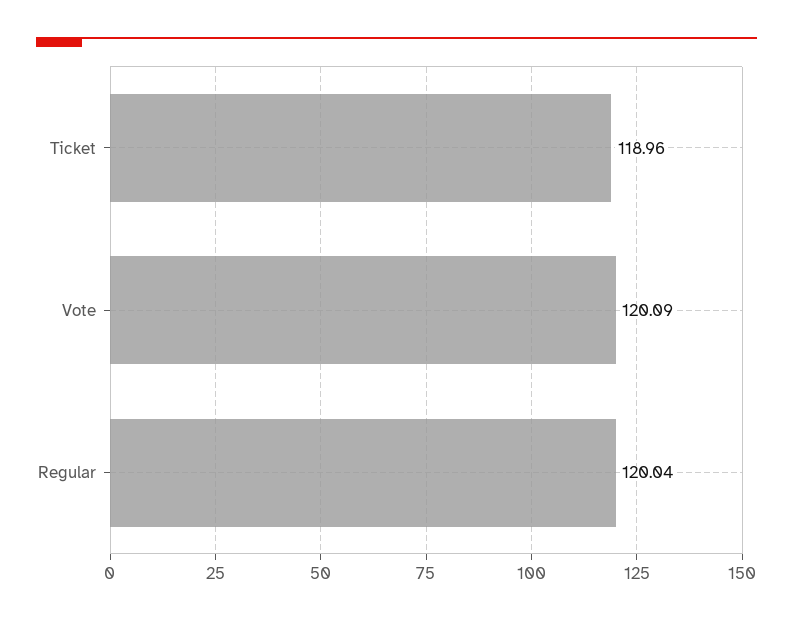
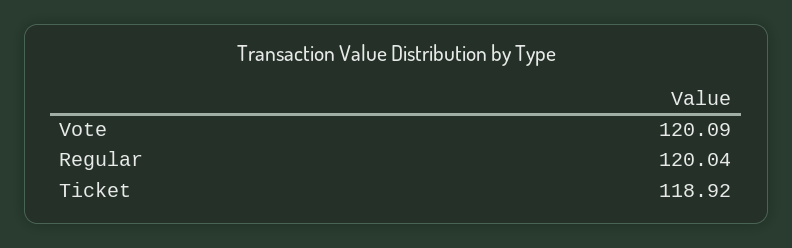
Ticket: 118.96 -> 118.92

